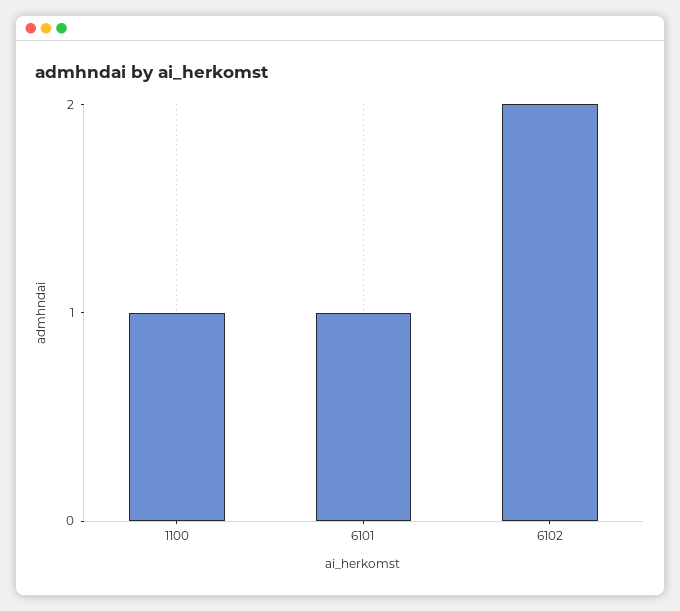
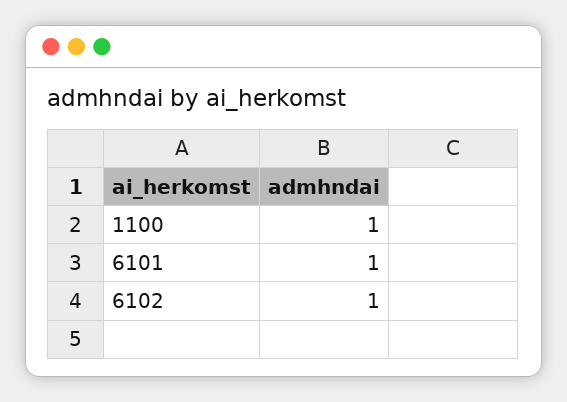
6102: 2 -> 1

